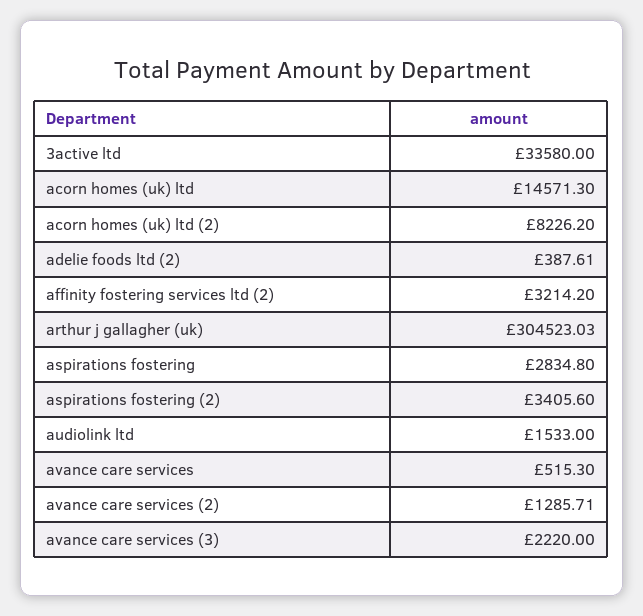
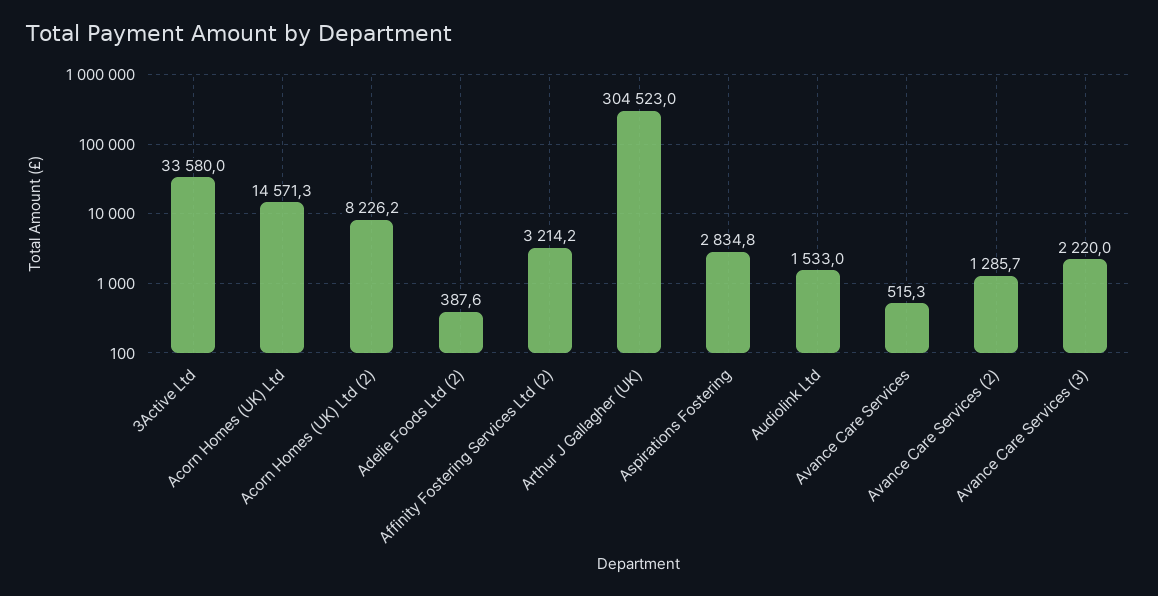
aspirations fostering (2): 3405.6 -> none

